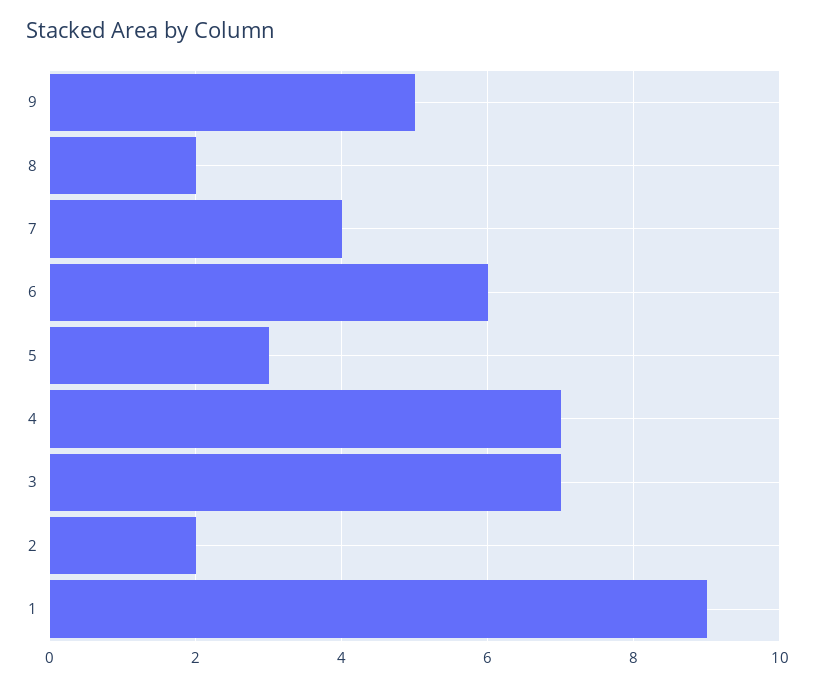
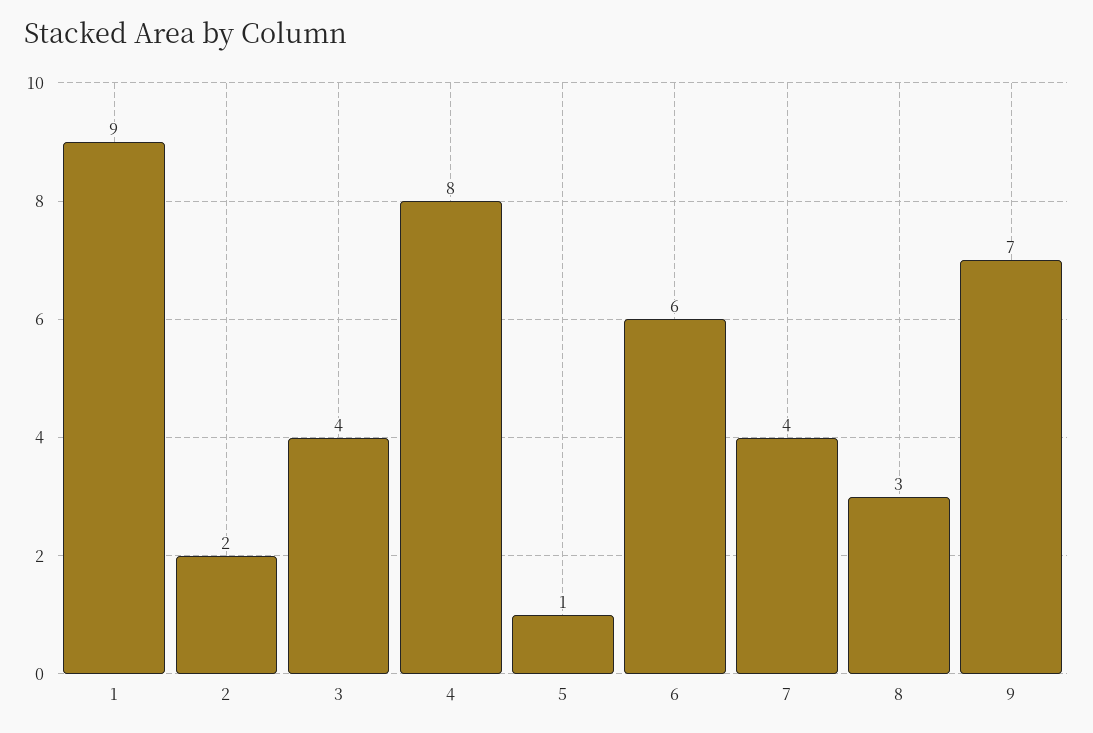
9: 5 -> 7
8: 2 -> 3
5: 3 -> 1
4: 7 -> 8
3: 7 -> 4

